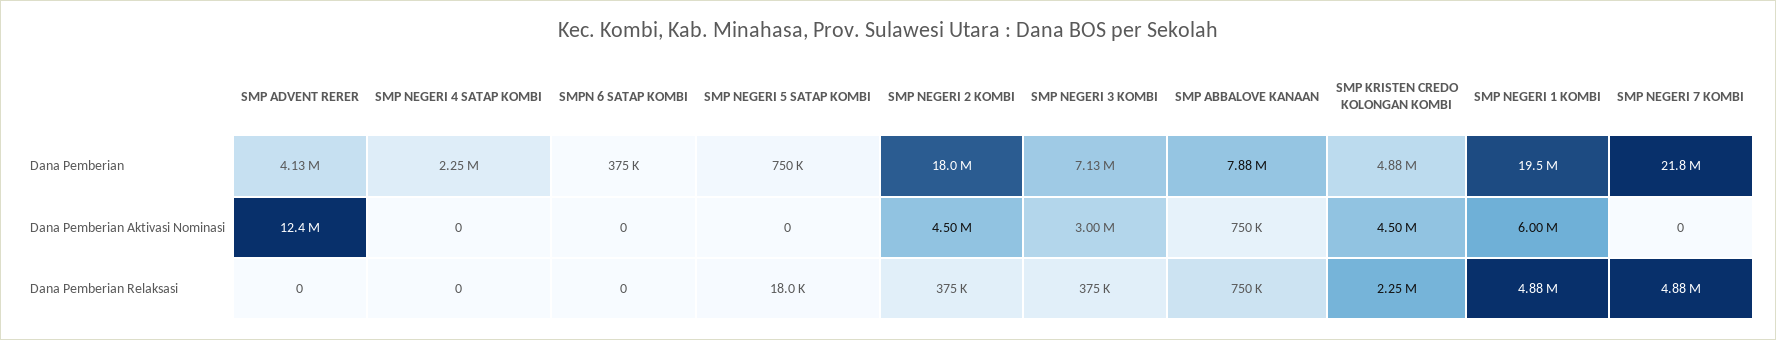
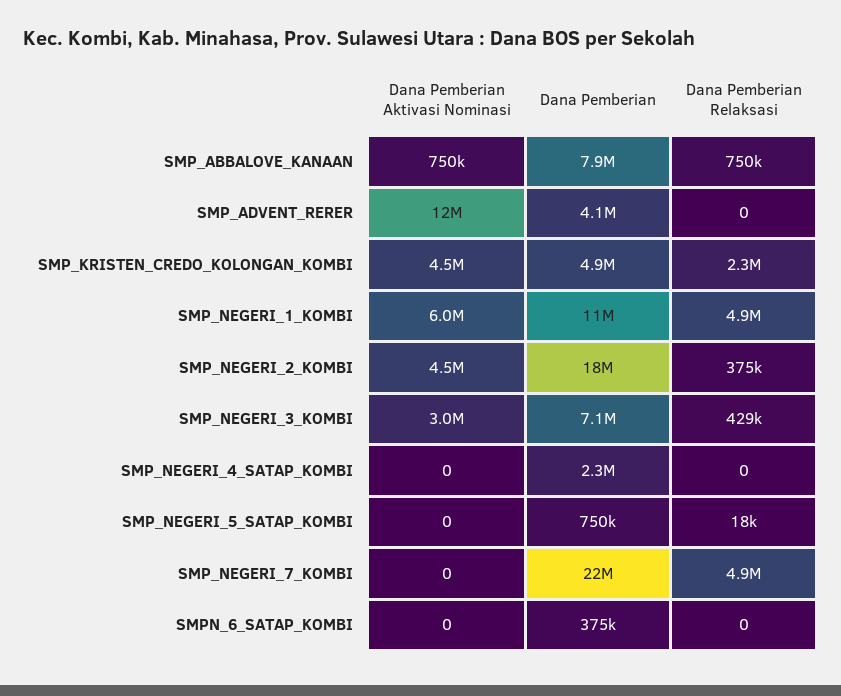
SMP NEGERI 1 KOMBI, Dana Pemberian: 19500000 -> 11000000
SMP NEGERI 3 KOMBI, Dana Pemberian Relaksasi: 375000 -> 429000

